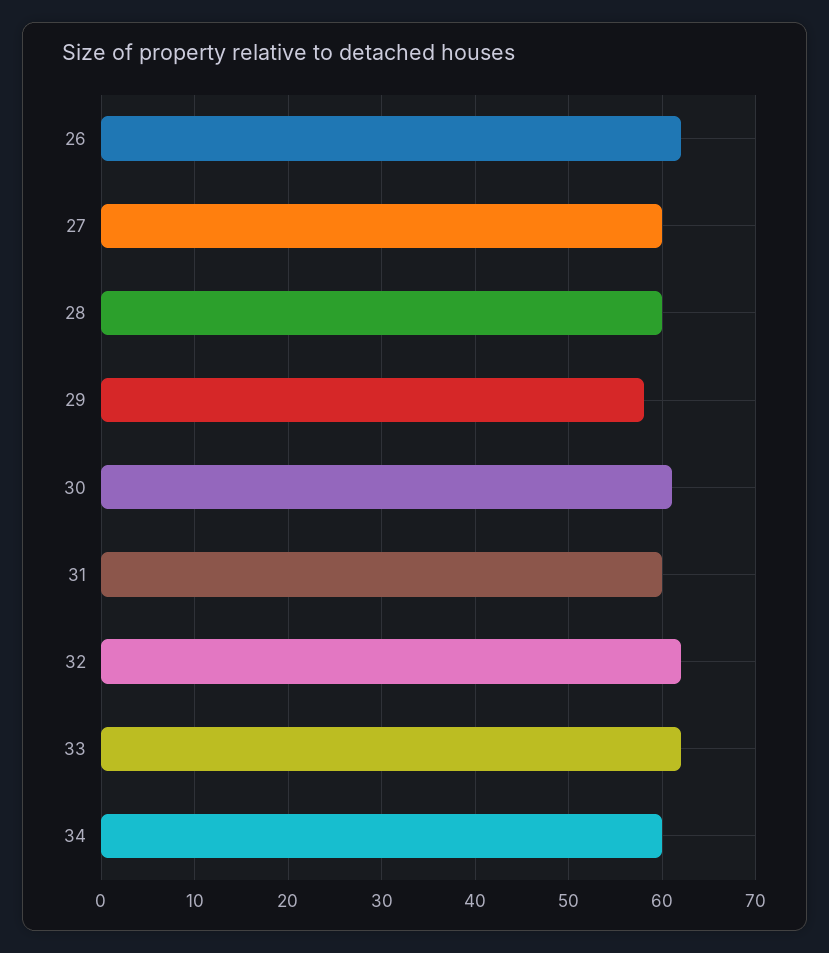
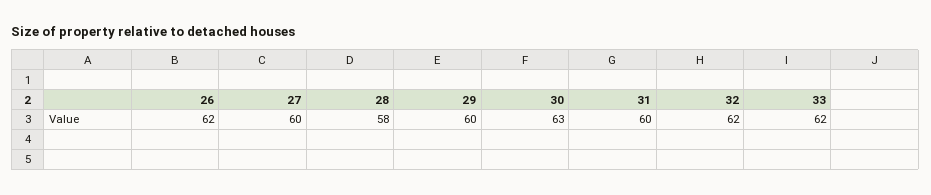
28: 60 -> 58
29: 58 -> 60
30: 61 -> 63
34: 60 -> none

